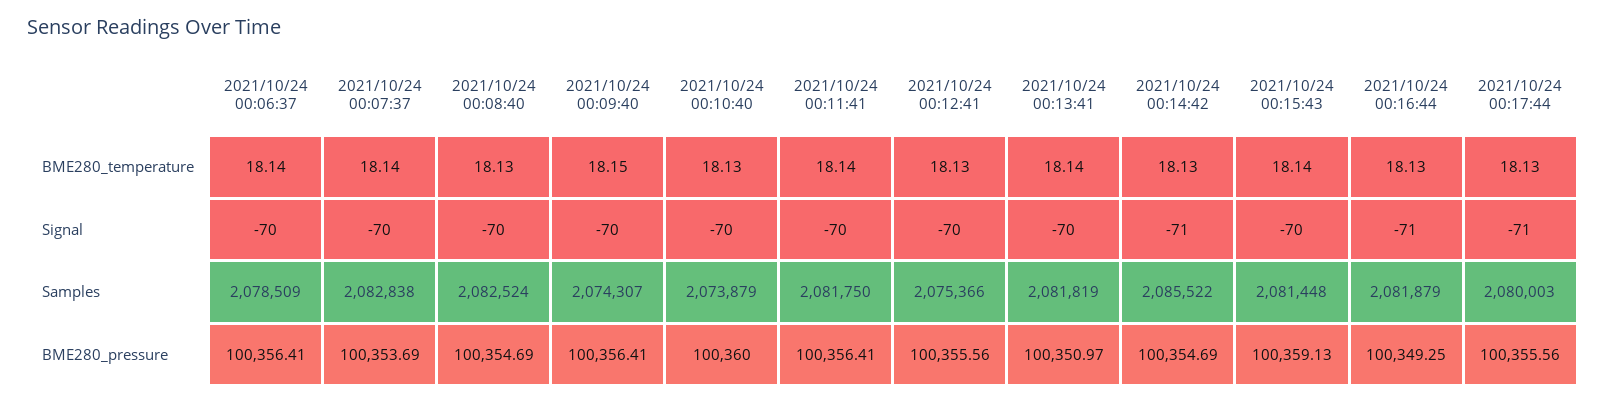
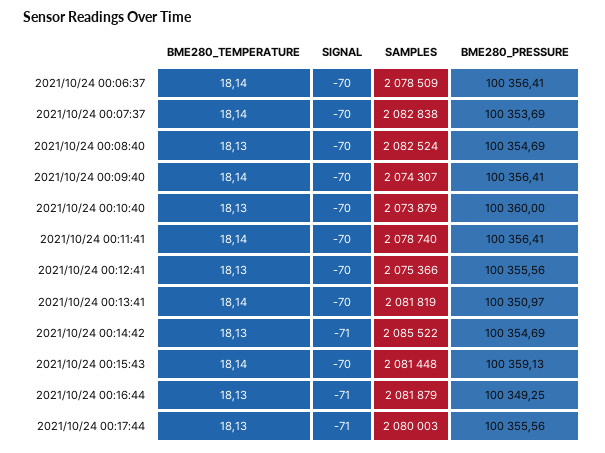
2021/10/24 00:09:40, BME280_temperature: 18.15 -> 18.14
2021/10/24 00:11:41, Samples: 2081750 -> 2078740

